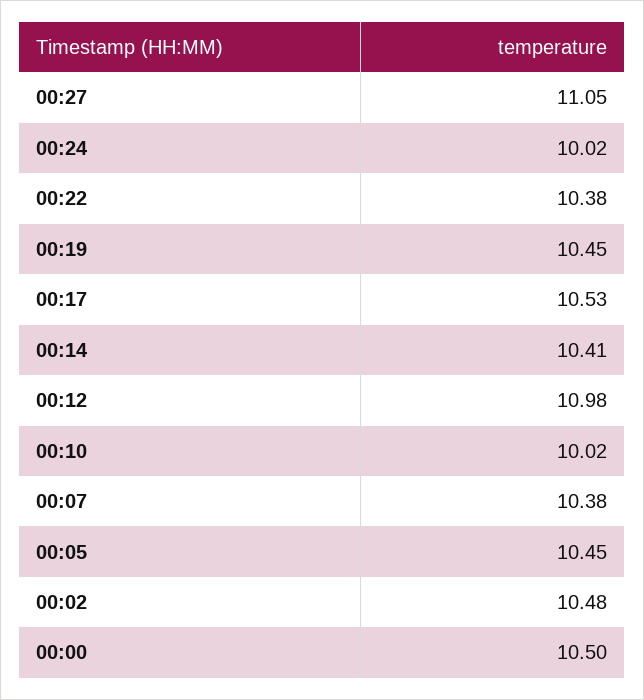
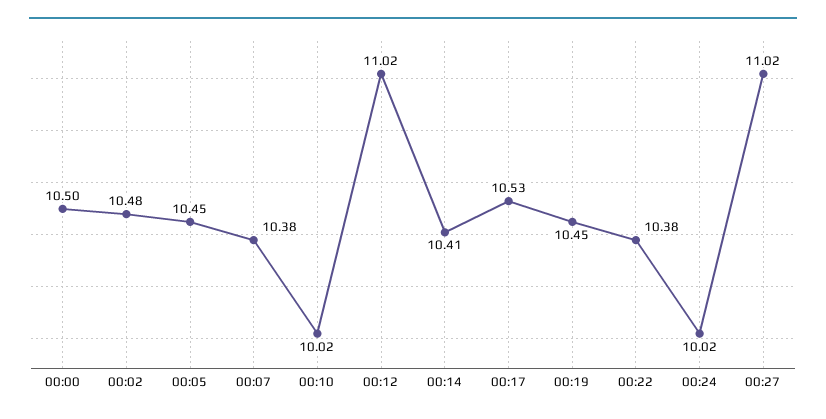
00:27: 11.05 -> 11.02
00:12: 10.98 -> 11.02

